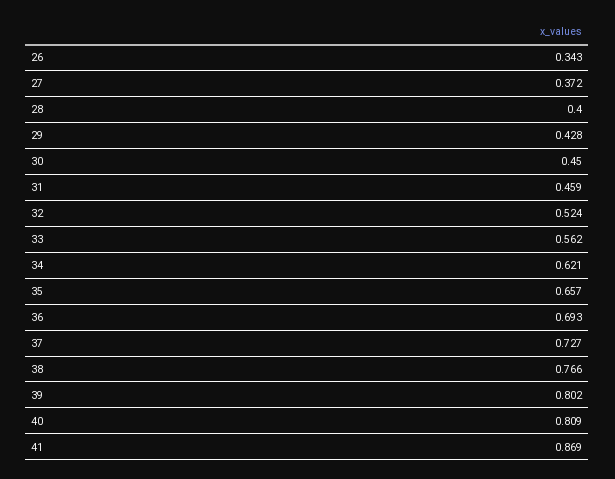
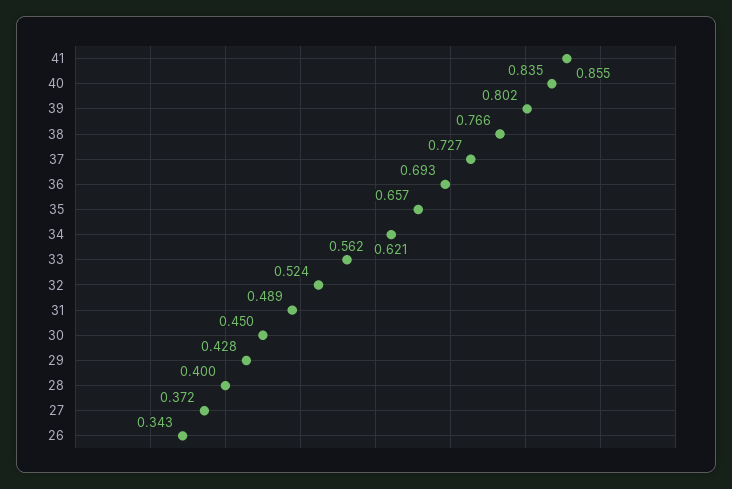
31: 0.459 -> 0.489
40: 0.809 -> 0.835
41: 0.869 -> 0.855

